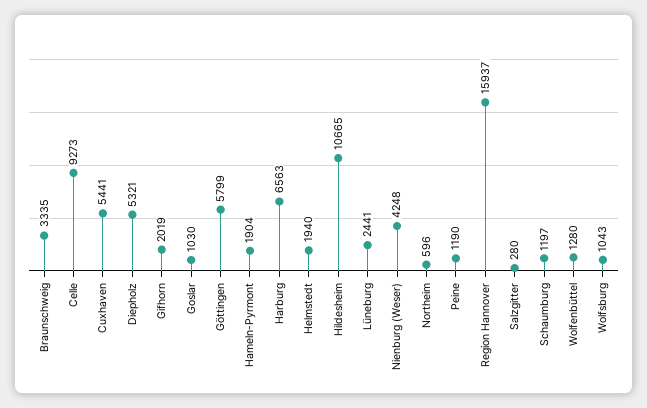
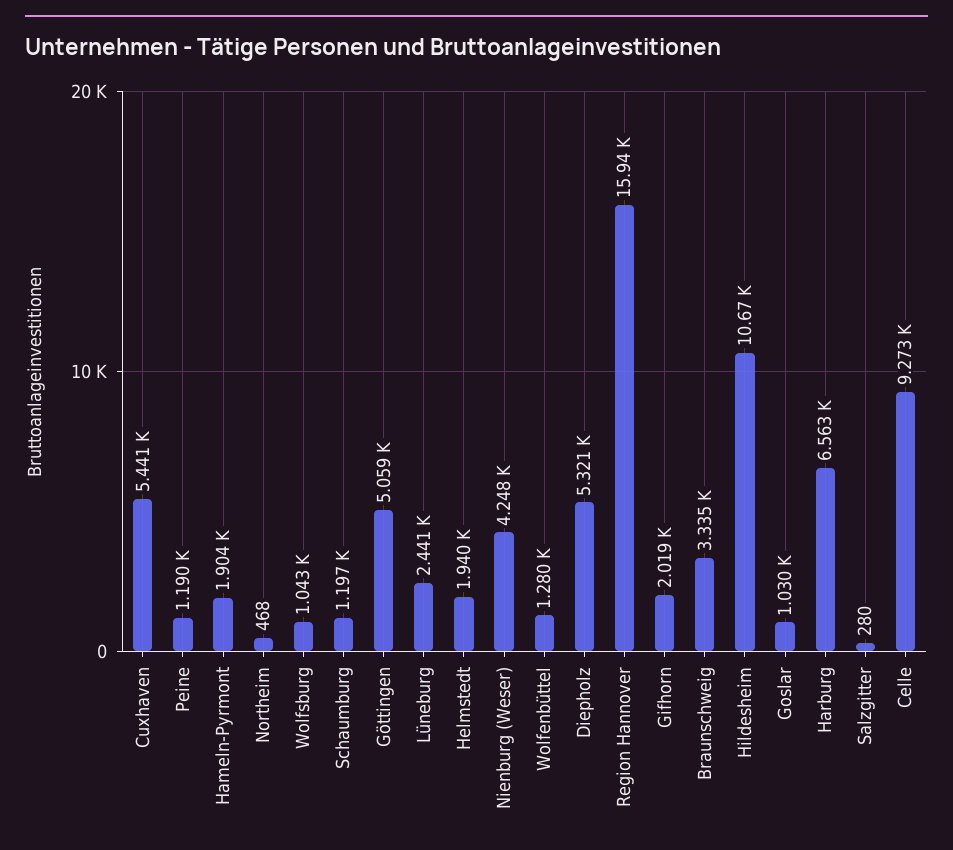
Göttingen: 5799 -> 5059
Northeim: 596 -> 468

